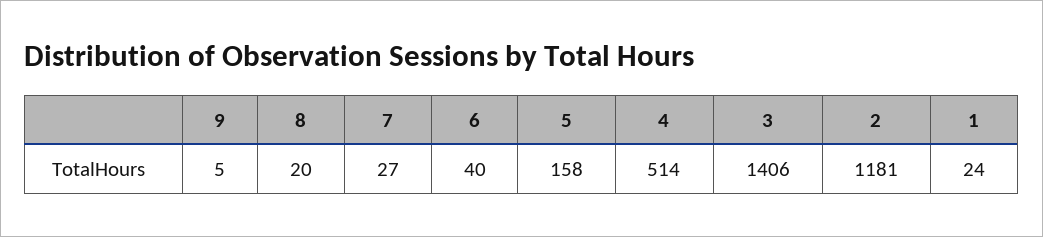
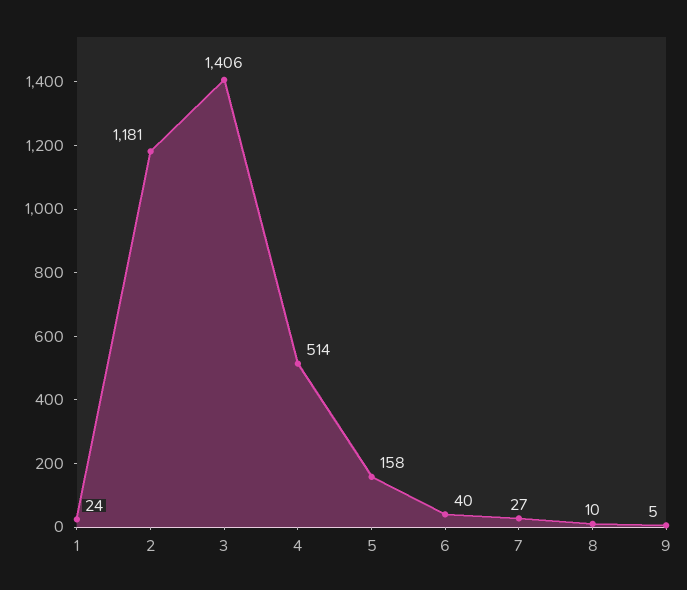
8: 20 -> 10

